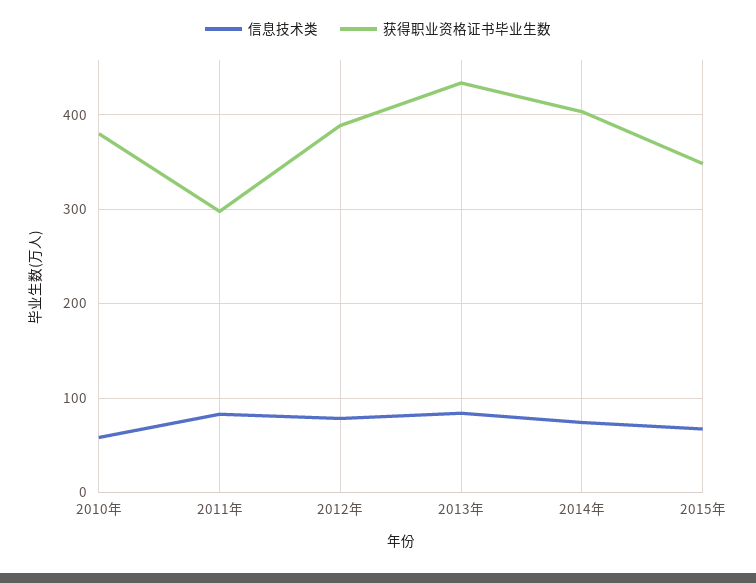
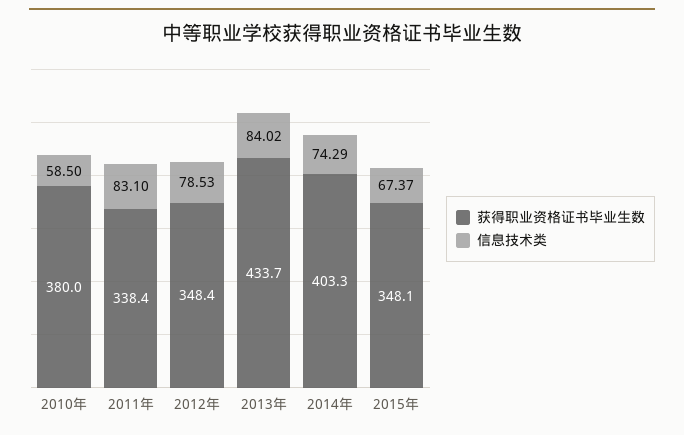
获得职业资格证书毕业生数, 2011年: 300 -> 338.4
获得职业资格证书毕业生数, 2012年: 390 -> 348.4

